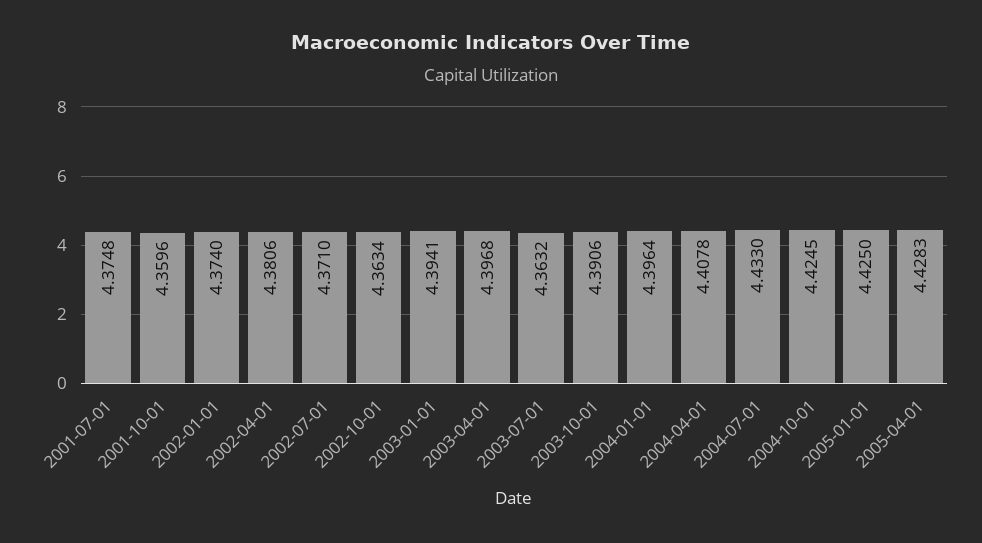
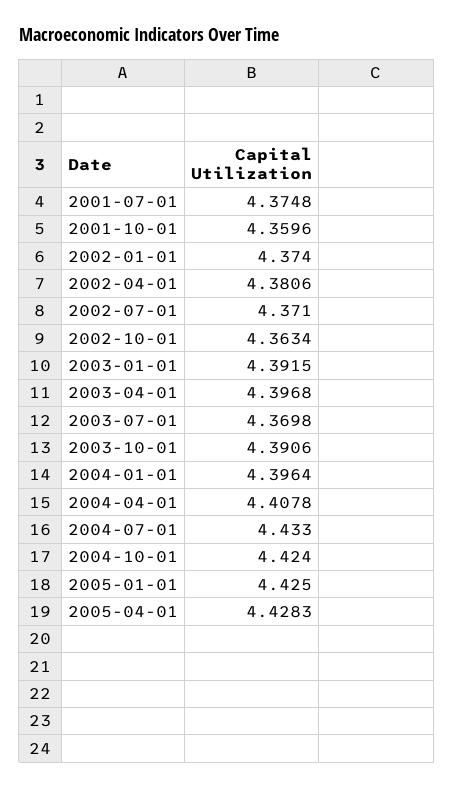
2003-01-01: 4.3941 -> 4.3915
2003-07-01: 4.3632 -> 4.3698
2004-10-01: 4.4245 -> 4.424

